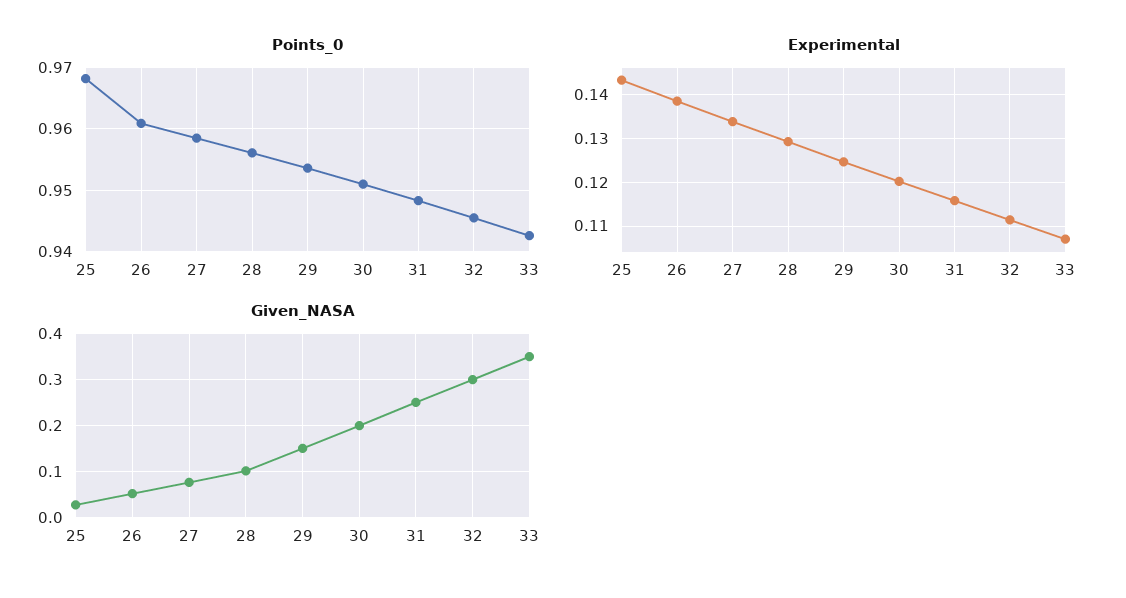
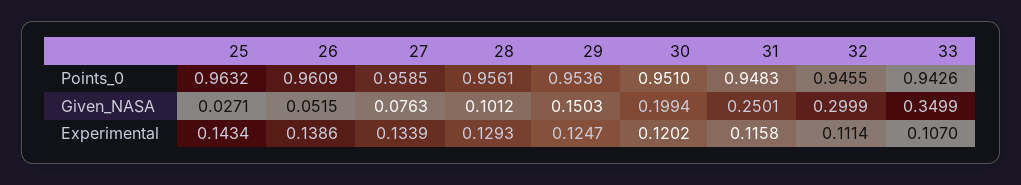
Points_0, 25: 0.968 -> 0.9632

